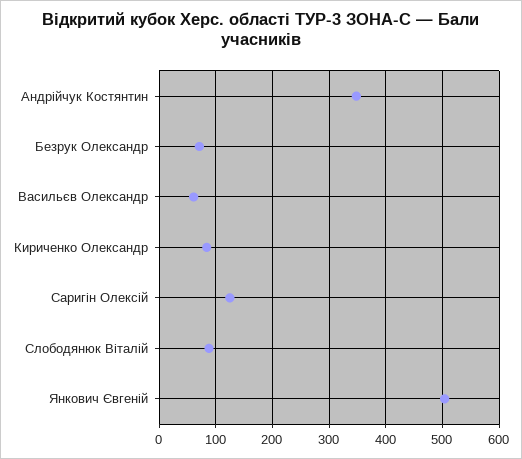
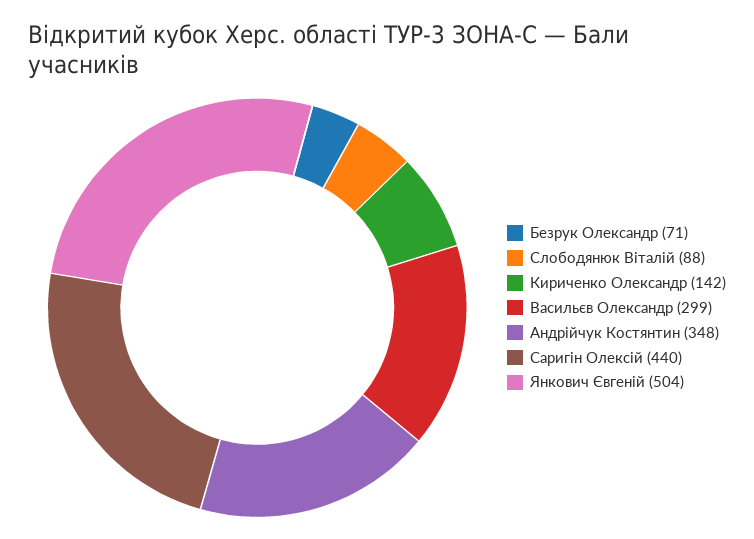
Васильєв Олександр: 60 -> 299
Кириченко Олександр: 80 -> 142
Саригін Олексій: 120 -> 440

